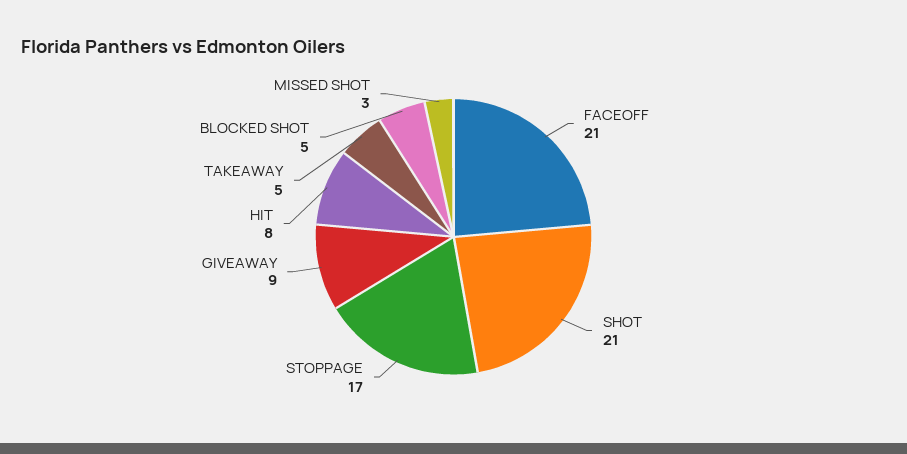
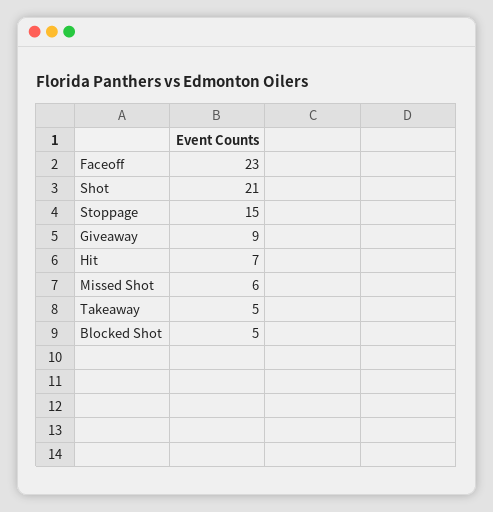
FACEOFF: 21 -> 23
STOPPAGE: 17 -> 15
HIT: 8 -> 7
MISSED SHOT: 3 -> 6

